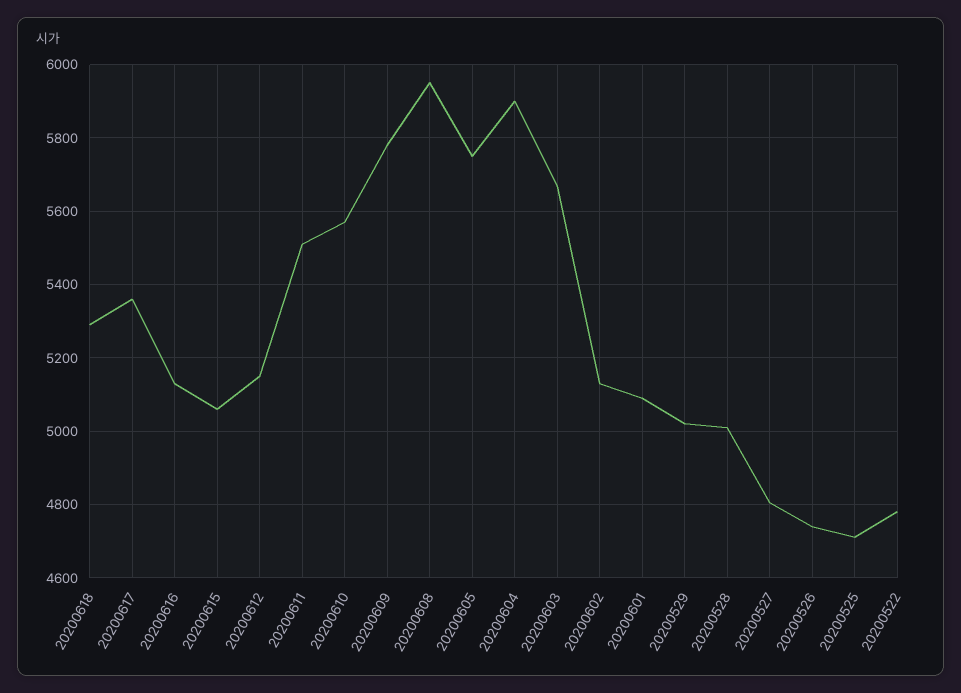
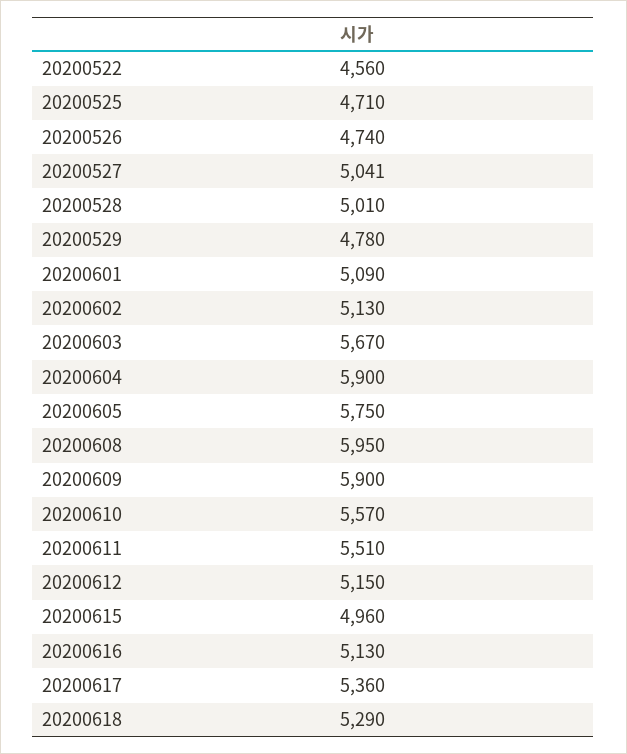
20200615: 5060 -> 4960
20200609: 5780 -> 5900
20200529: 5020 -> 4780
20200527: 4800 -> 5041
20200522: 4780 -> 4560

